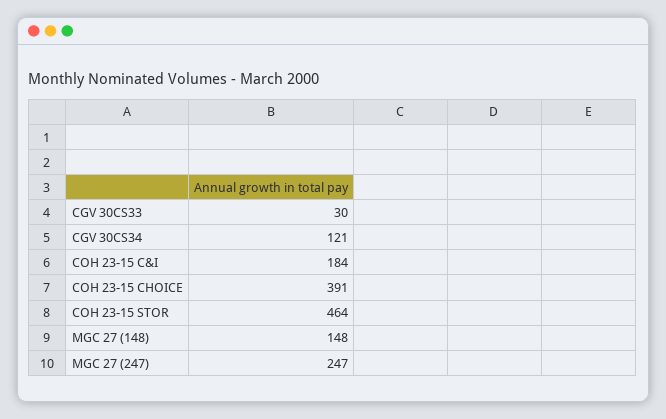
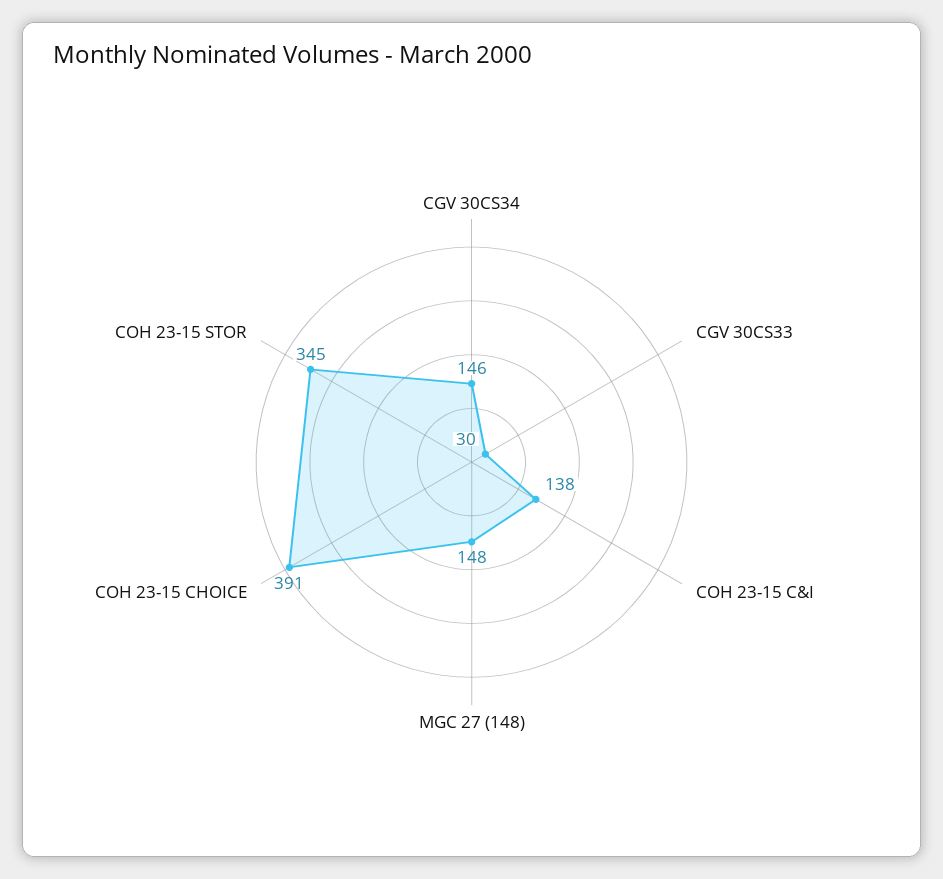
CGV 30CS34: 121 -> 146
COH 23-15 C&I: 184 -> 138
COH 23-15 STOR: 464 -> 345
MGC 27 (247): 247 -> none

